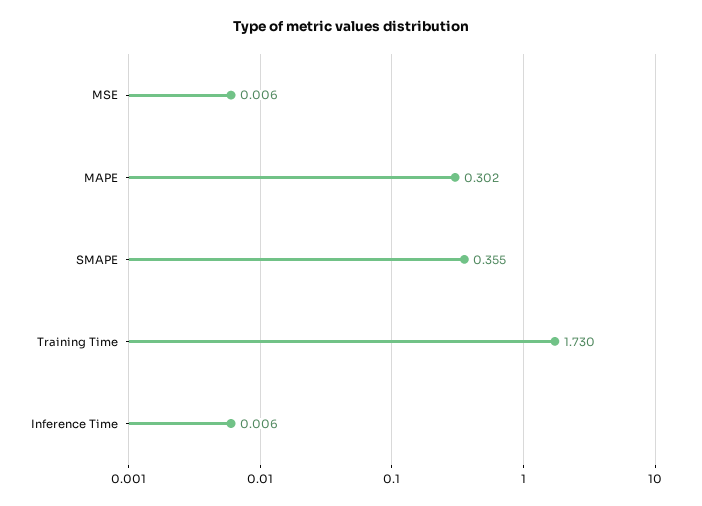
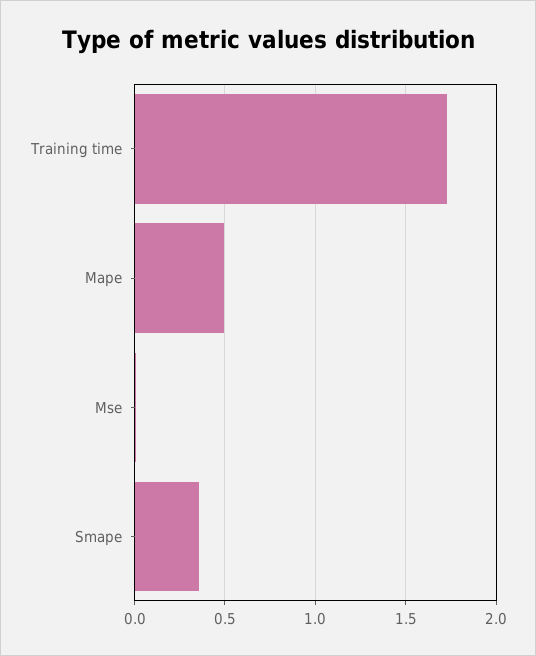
MAPE: 0.302 -> 0.5
Inference Time: 0.006 -> none

